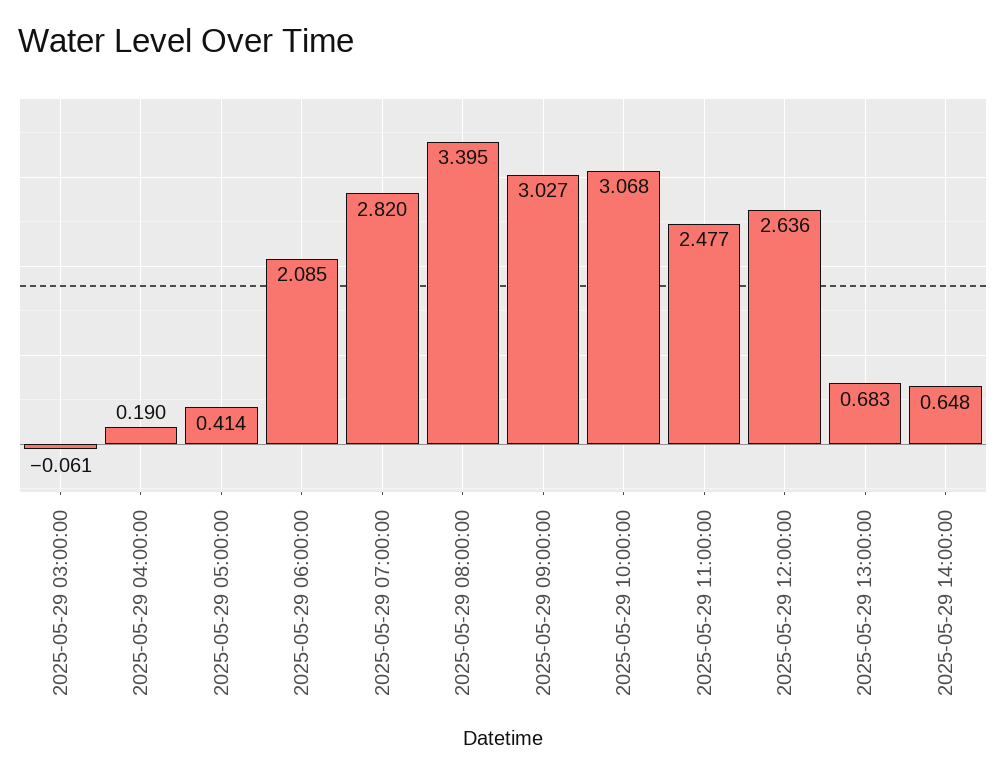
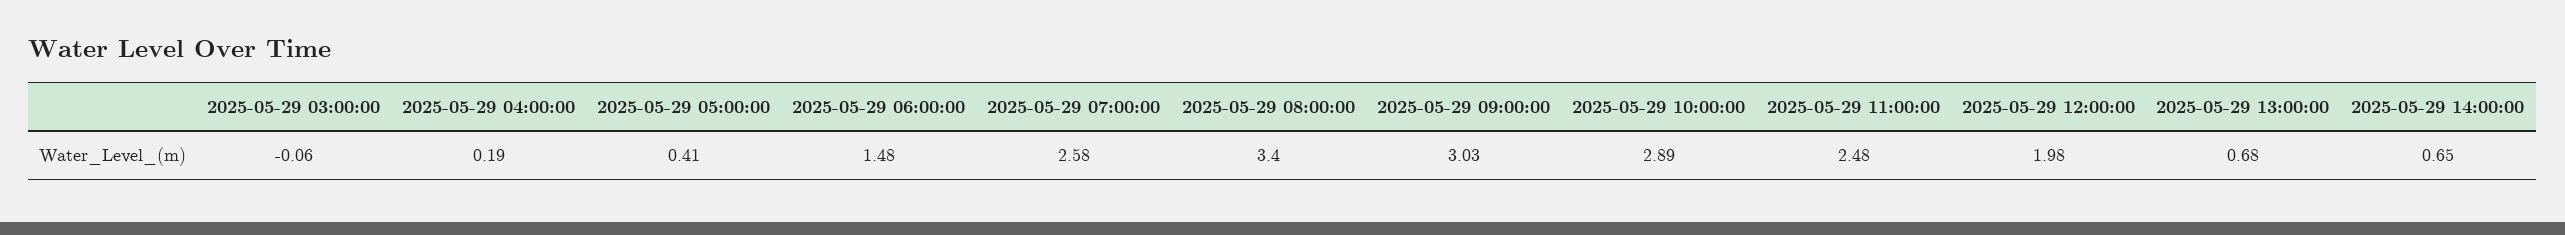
2025-05-29 06:00:00: 2.085 -> 1.48
2025-05-29 07:00:00: 2.82 -> 2.58
2025-05-29 10:00:00: 3.068 -> 2.89
2025-05-29 12:00:00: 2.636 -> 1.98

